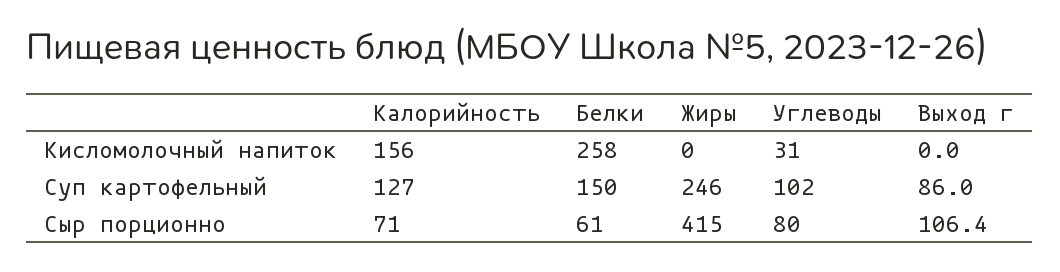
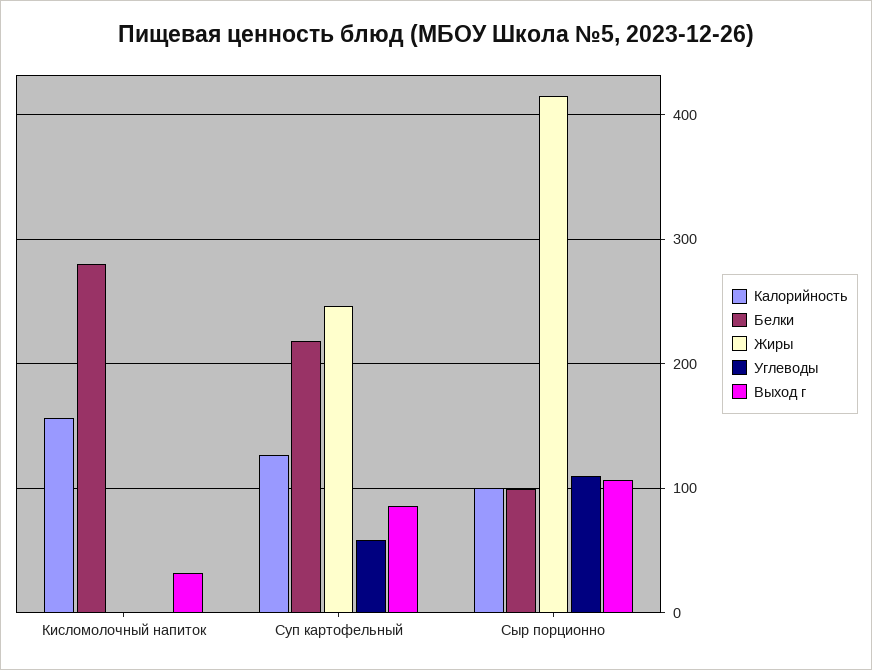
Белки, Кисломолочный напиток: 258 -> 280
Углеводы, Кисломолочный напиток: 31 -> 0
Выход г, Кисломолочный напиток: 0 -> 30
Белки, Суп картофельный: 150 -> 220
Углеводы, Суп картофельный: 102 -> 60
Калорийность, Сыр порционно: 71 -> 100
Белки, Сыр порционно: 61 -> 100
Углеводы, Сыр порционно: 80 -> 110

